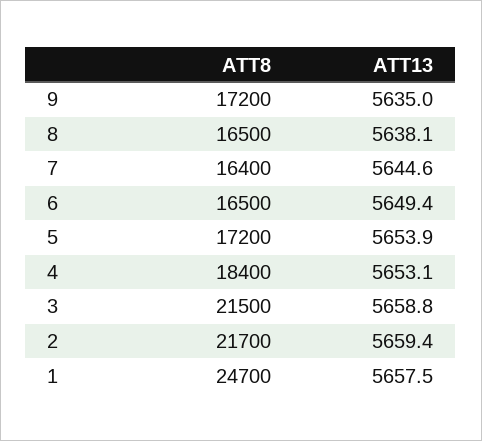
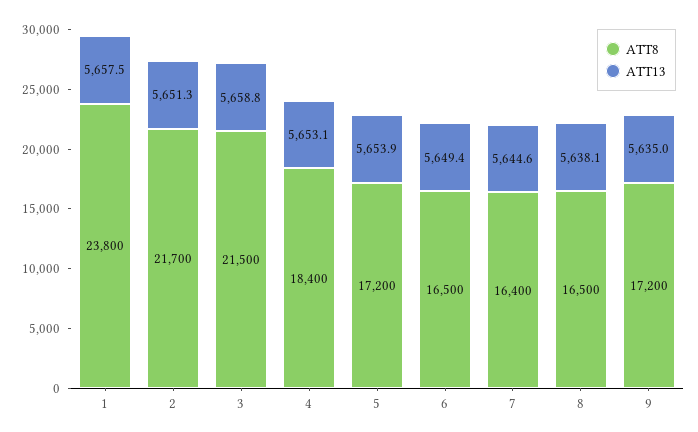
ATT13, 2: 5659.4 -> 5651.3
ATT8, 1: 24700 -> 23800

